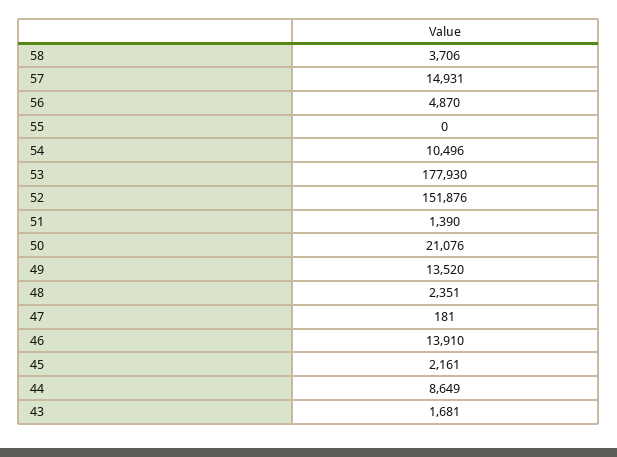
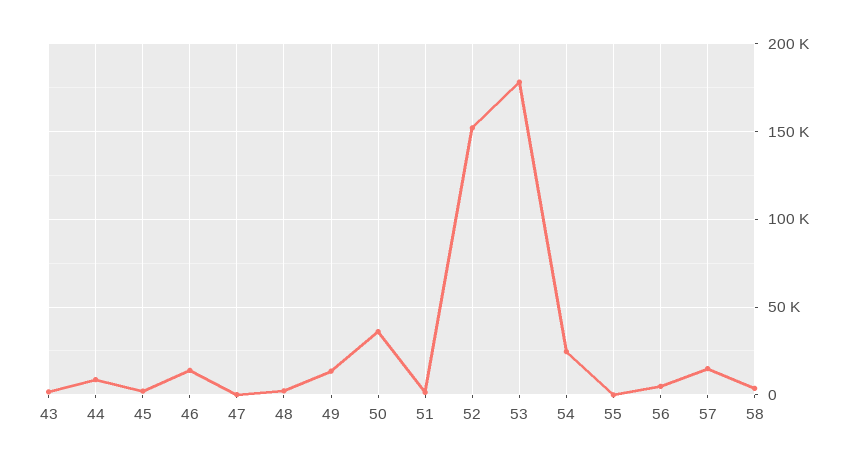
54: 10496 -> 25000
50: 21076 -> 35000

